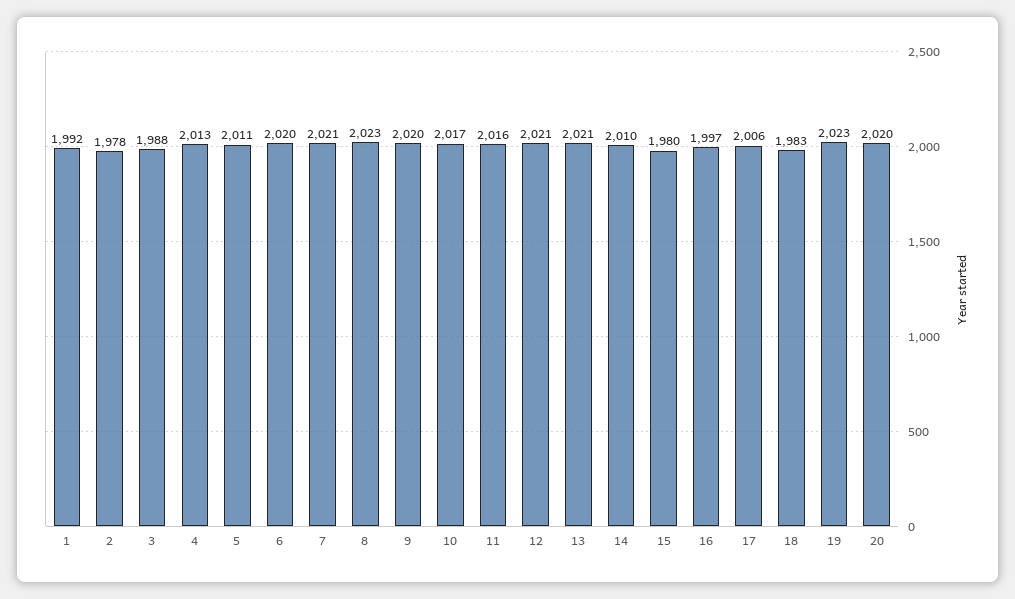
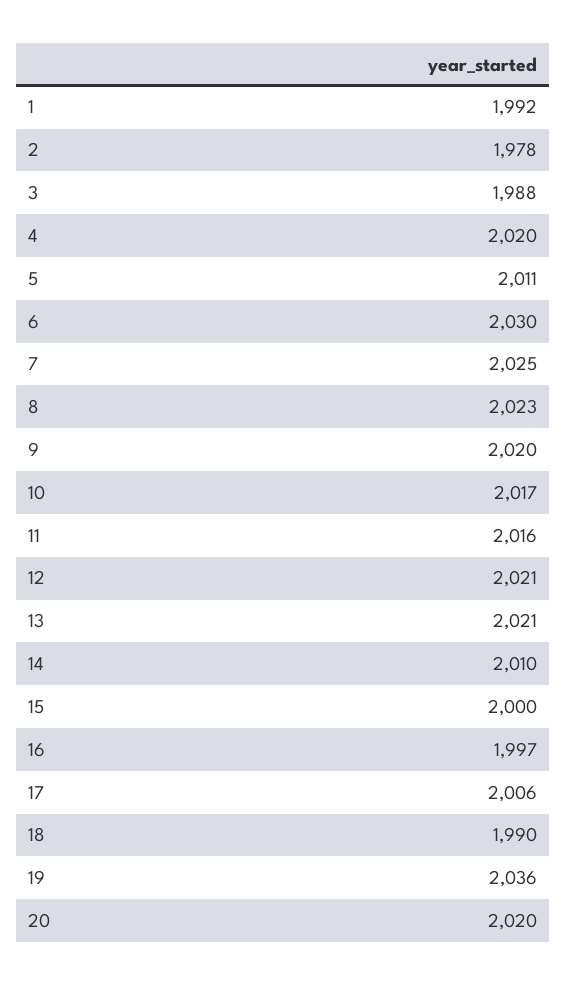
4: 2013 -> 2020
6: 2020 -> 2030
7: 2021 -> 2025
15: 1980 -> 2000
18: 1983 -> 1990
19: 2023 -> 2036

